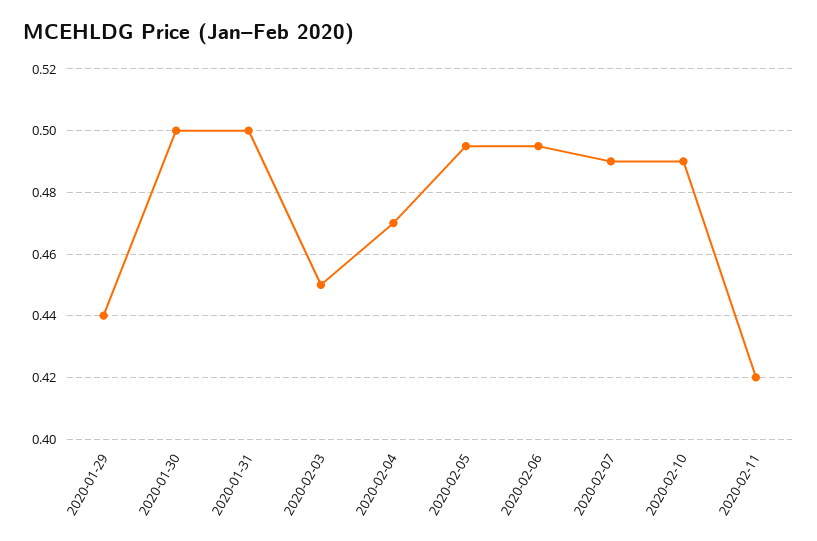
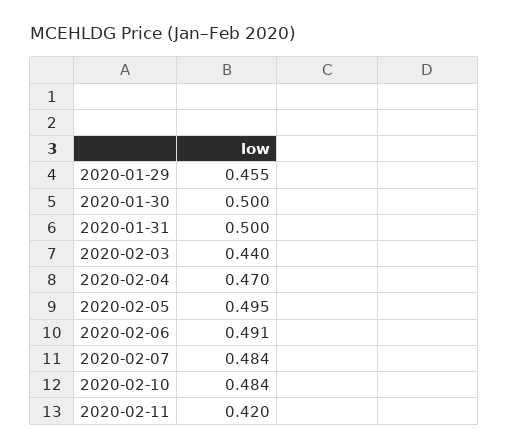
2020-01-29: 0.44 -> 0.455
2020-02-03: 0.45 -> 0.44
2020-02-06: 0.495 -> 0.491
2020-02-07: 0.49 -> 0.484
2020-02-10: 0.49 -> 0.484

